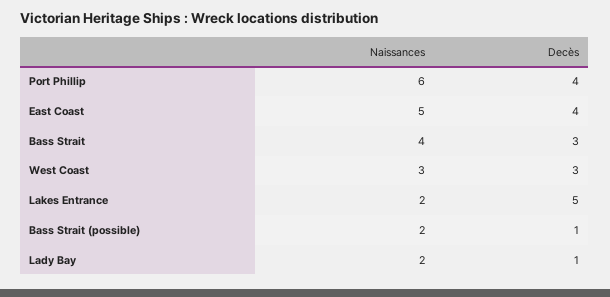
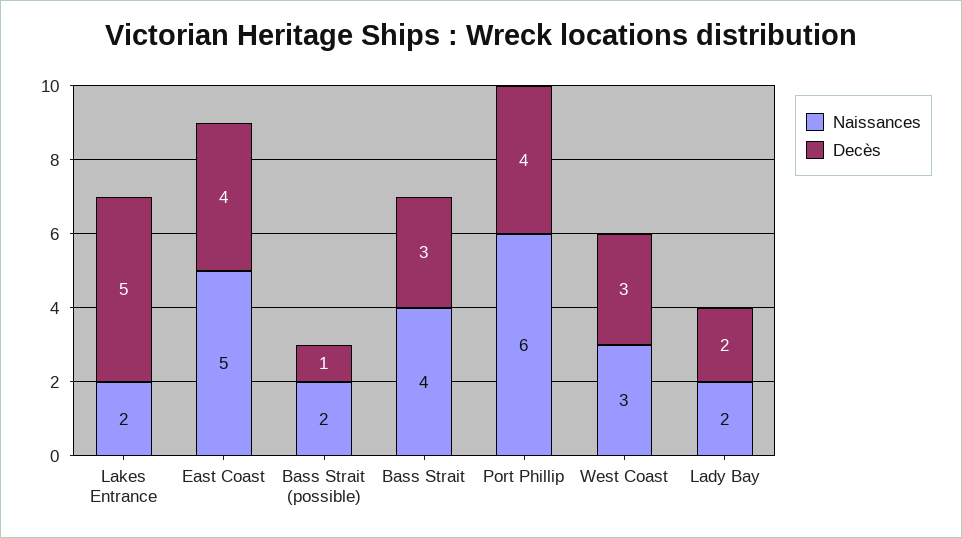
Decès, Lady Bay: 1 -> 2

